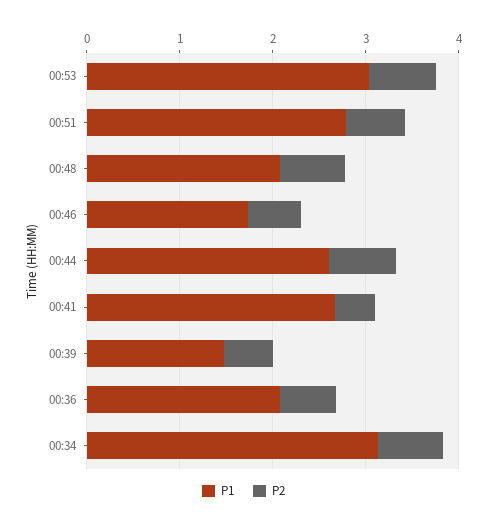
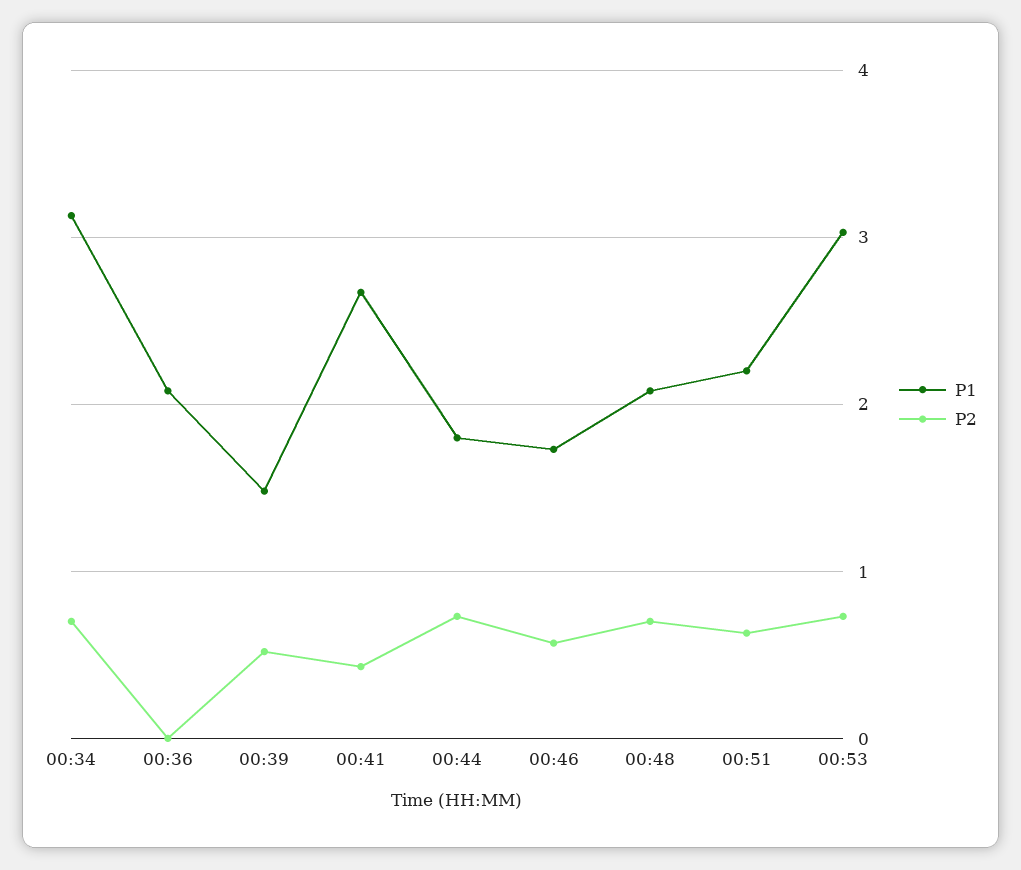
P1, 00:51: 2.8 -> 2.2
P1, 00:44: 2.6 -> 1.8
P2, 00:36: 0.6 -> 0

